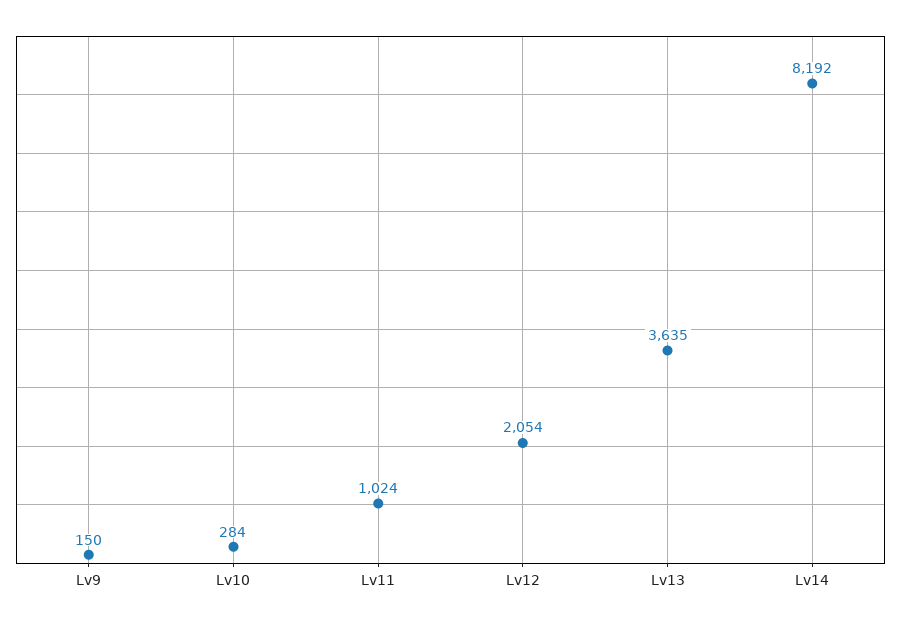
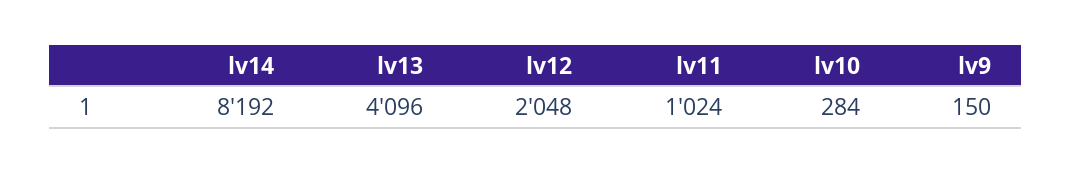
Lv12: 2054 -> 2048
Lv13: 3635 -> 4096

